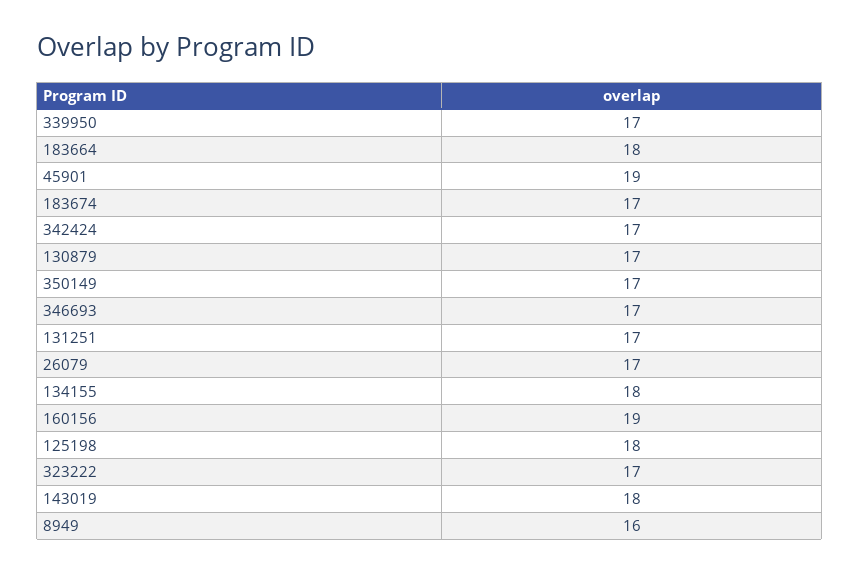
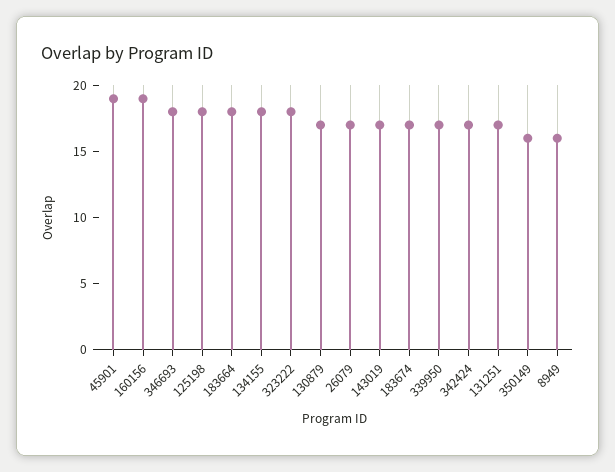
350149: 17 -> 16
346693: 17 -> 18
323222: 17 -> 18
143019: 18 -> 17

